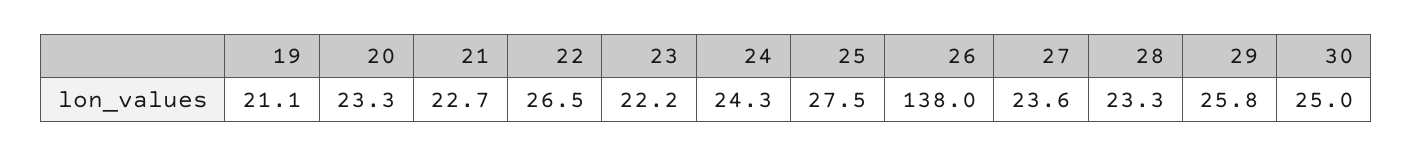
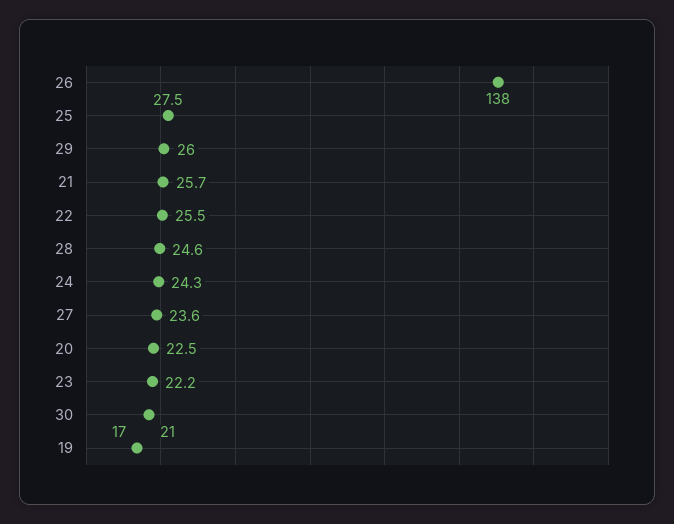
19: 21.1 -> 17
20: 23.3 -> 22.5
21: 22.7 -> 25.7
22: 26.5 -> 25.5
28: 23.3 -> 24.6
29: 25.8 -> 26
30: 25 -> 21

